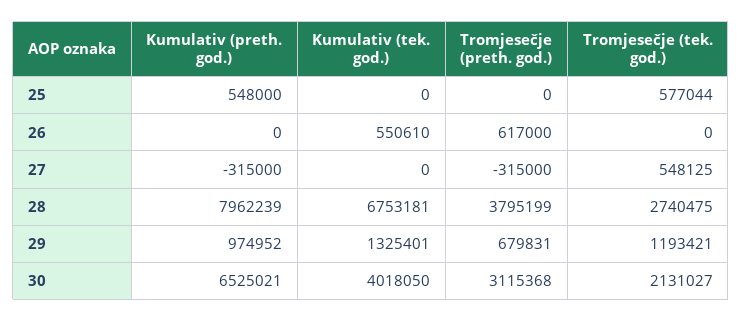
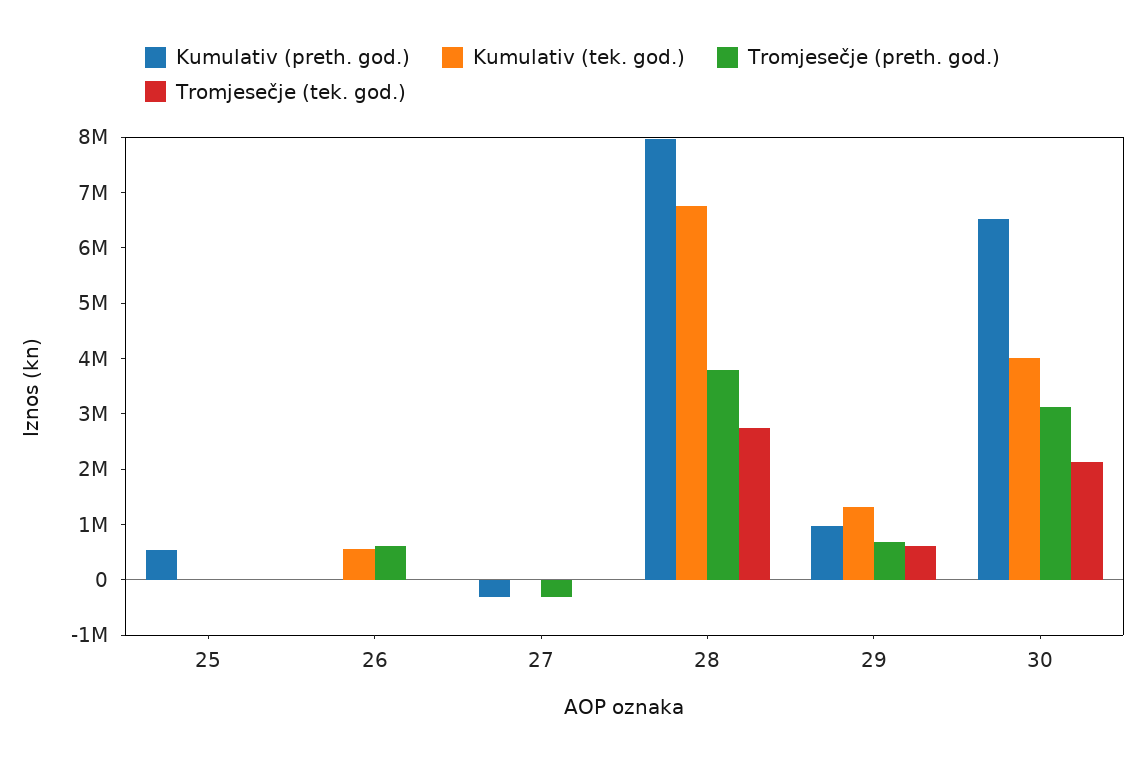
Tromjesečje (tek. god.), 25: 577044 -> 0
Tromjesečje (tek. god.), 27: 548125 -> 0
Tromjesečje (tek. god.), 29: 1193421 -> 600000

